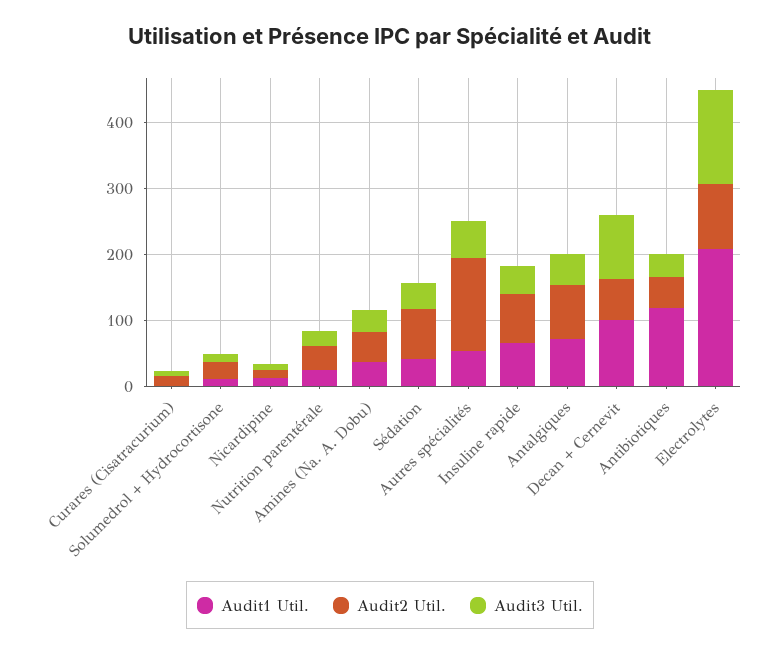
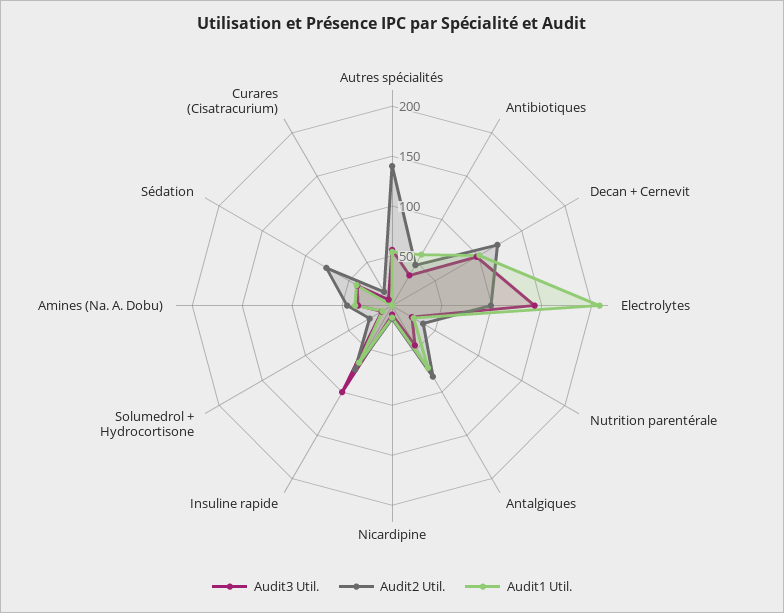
Audit3 Util., Insuline rapide: 40 -> 100
Audit2 Util., Decan + Cernevit: 60 -> 120
Audit1 Util., Antibiotiques: 120 -> 60

